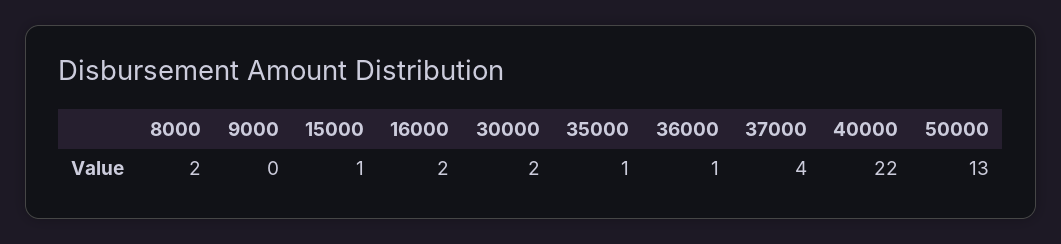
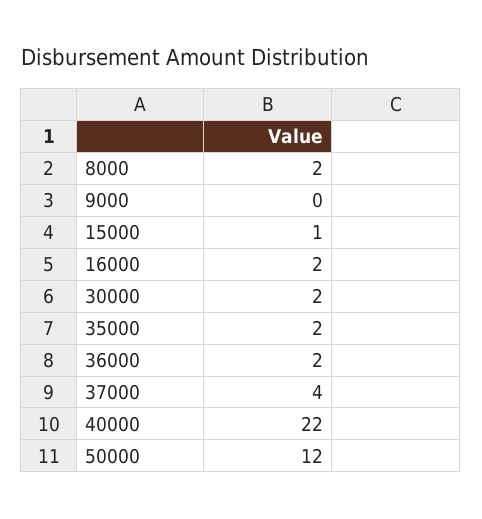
35000: 1 -> 2
36000: 1 -> 2
50000: 13 -> 12

